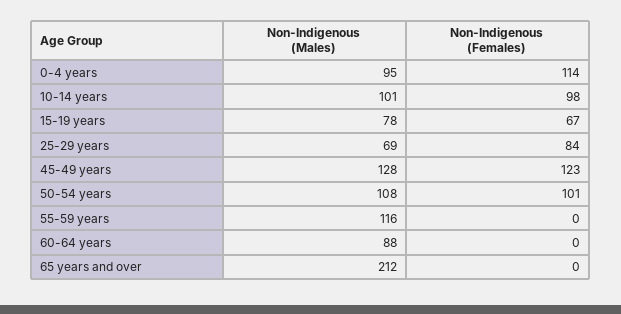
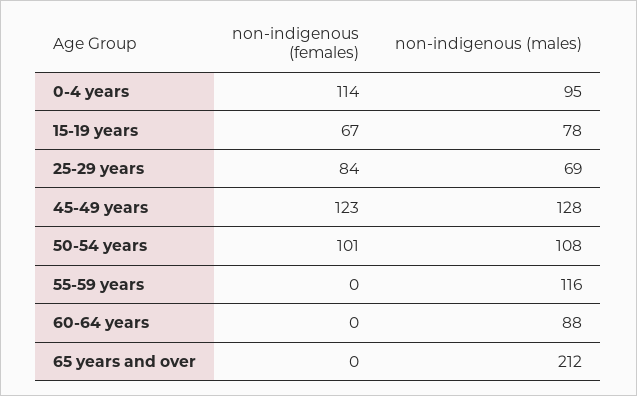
Non-Indigenous (Males), 10-14 years: 101 -> none
Non-Indigenous (Females), 10-14 years: 98 -> none

